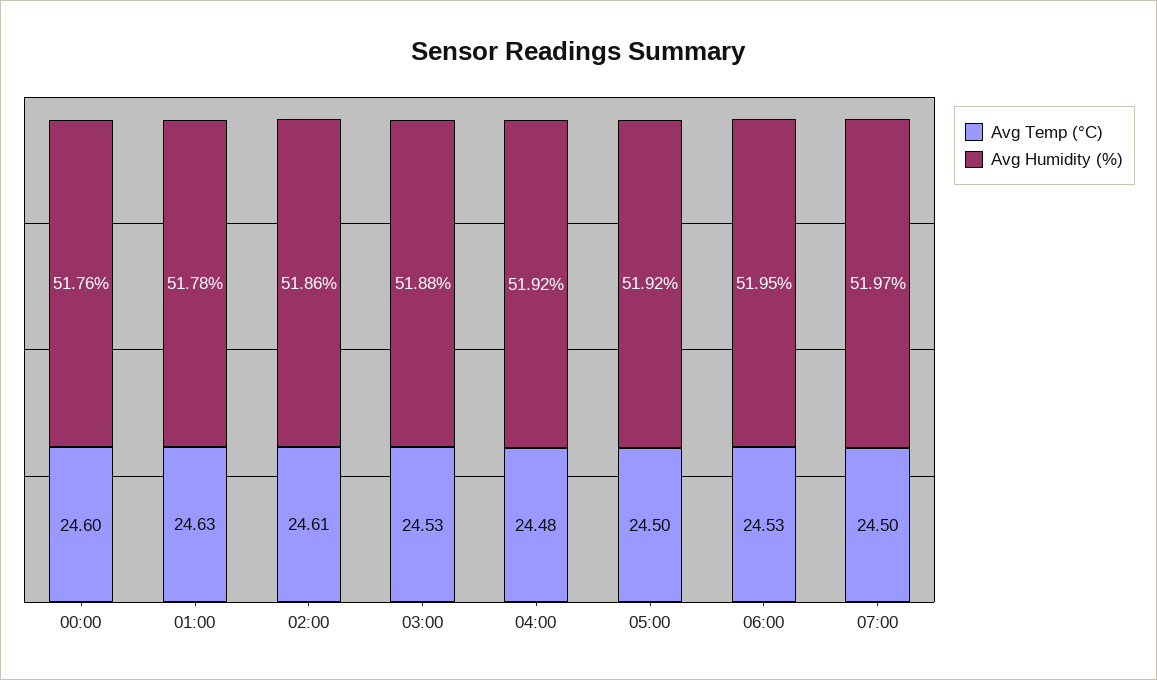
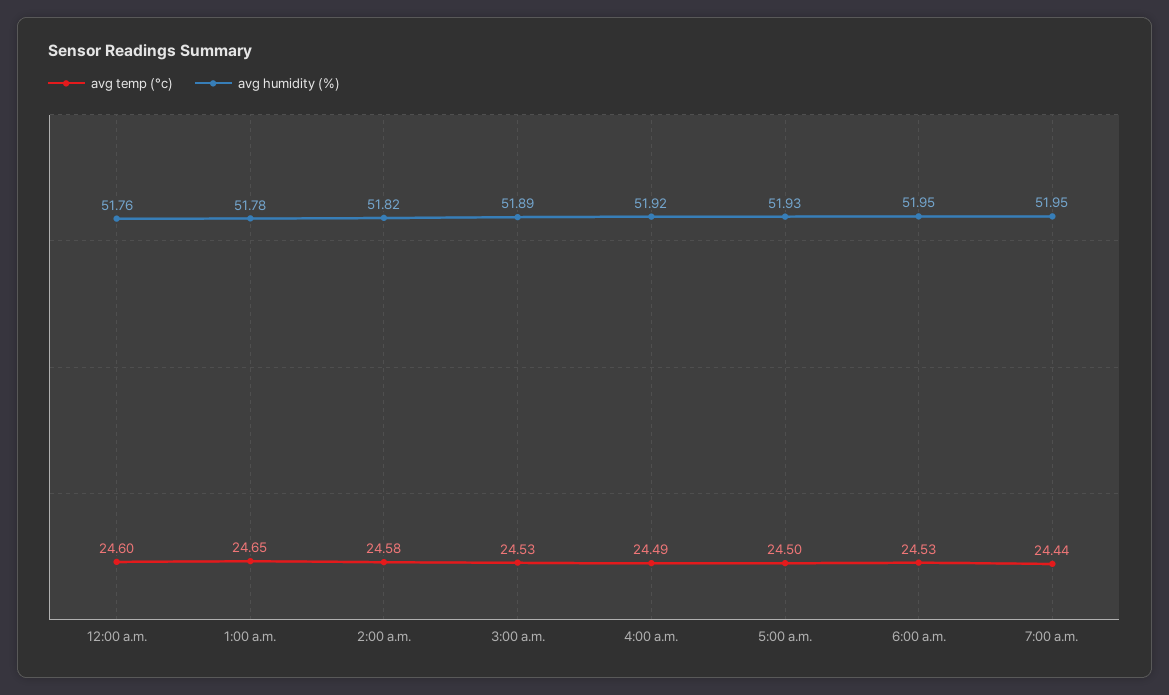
Avg Temp (°C), 01:00: 24.63 -> 24.65
Avg Temp (°C), 02:00: 24.61 -> 24.58
Avg Humidity (%), 02:00: 51.86 -> 51.82
Avg Humidity (%), 03:00: 51.88 -> 51.89
Avg Temp (°C), 04:00: 24.48 -> 24.49
Avg Humidity (%), 05:00: 51.92 -> 51.93
Avg Temp (°C), 07:00: 24.5 -> 24.44
Avg Humidity (%), 07:00: 51.97 -> 51.95

